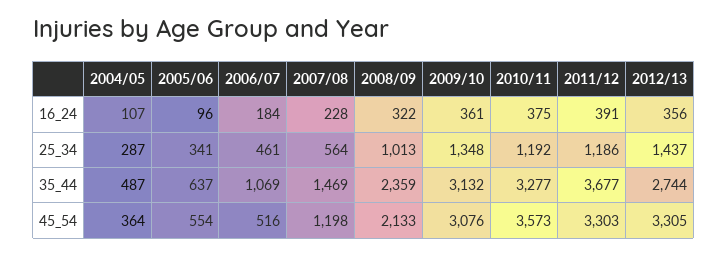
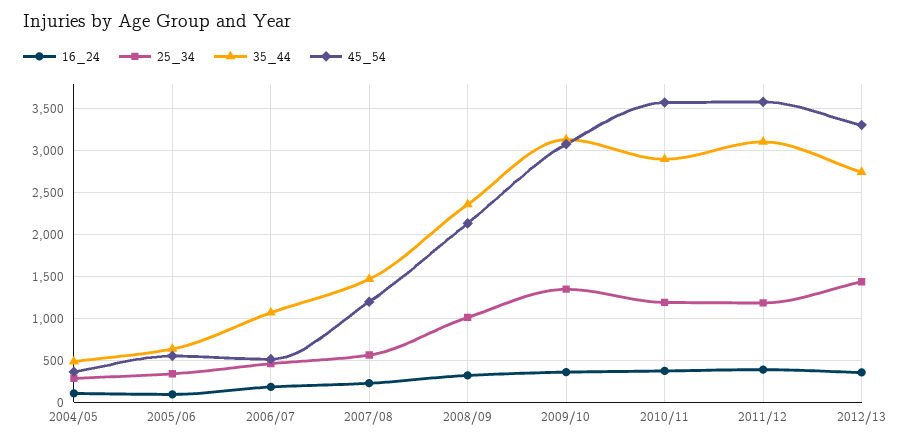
35_44, 2010/11: 3277 -> 2900
35_44, 2011/12: 3677 -> 3100
45_54, 2011/12: 3303 -> 3600

